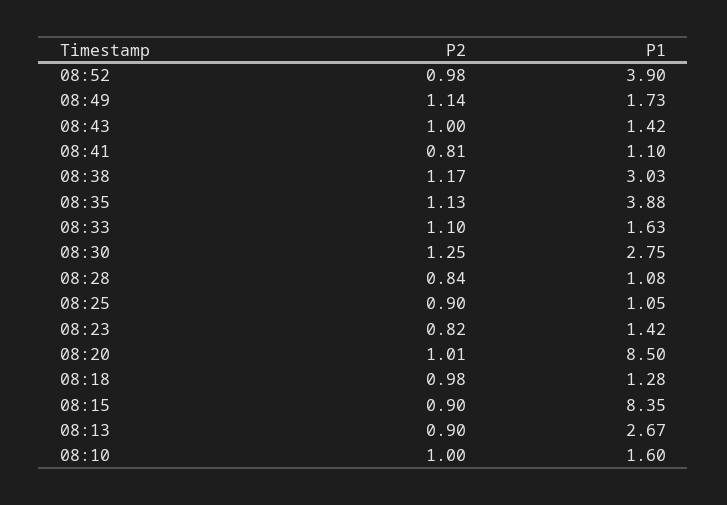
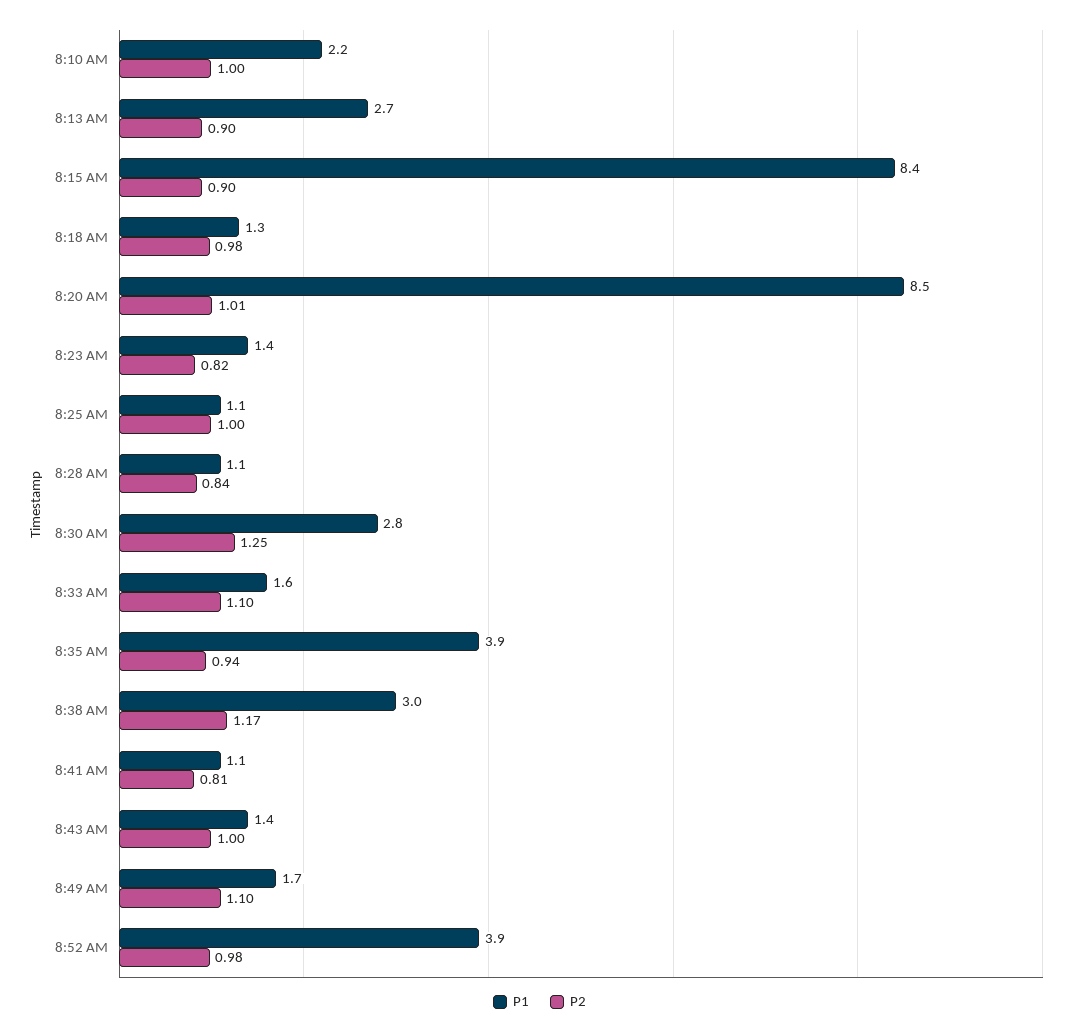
P2, 08:49: 1.14 -> 1.1
P2, 08:35: 1.13 -> 0.94
P2, 08:25: 0.9 -> 1
P1, 08:10: 1.6 -> 2.2

